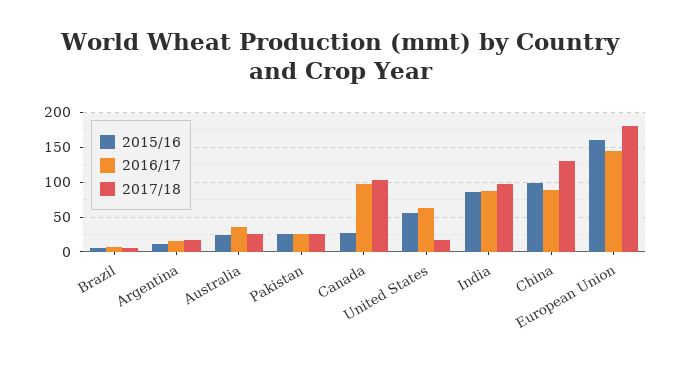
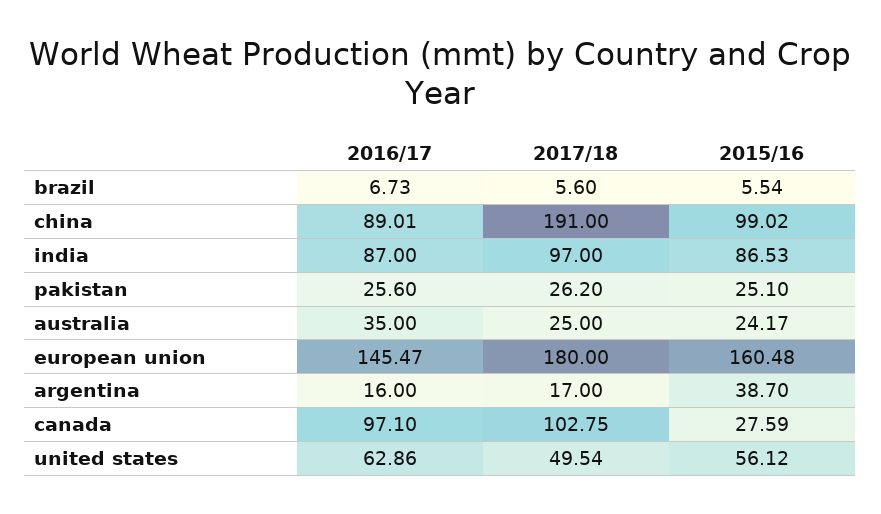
2015/16, Argentina: 10 -> 38.7
2017/18, United States: 20 -> 49.54
2017/18, China: 130 -> 191

